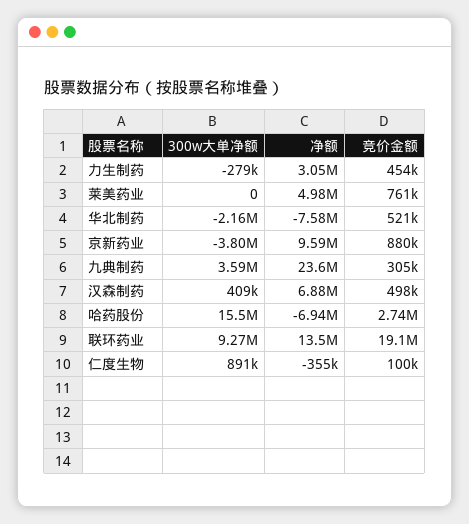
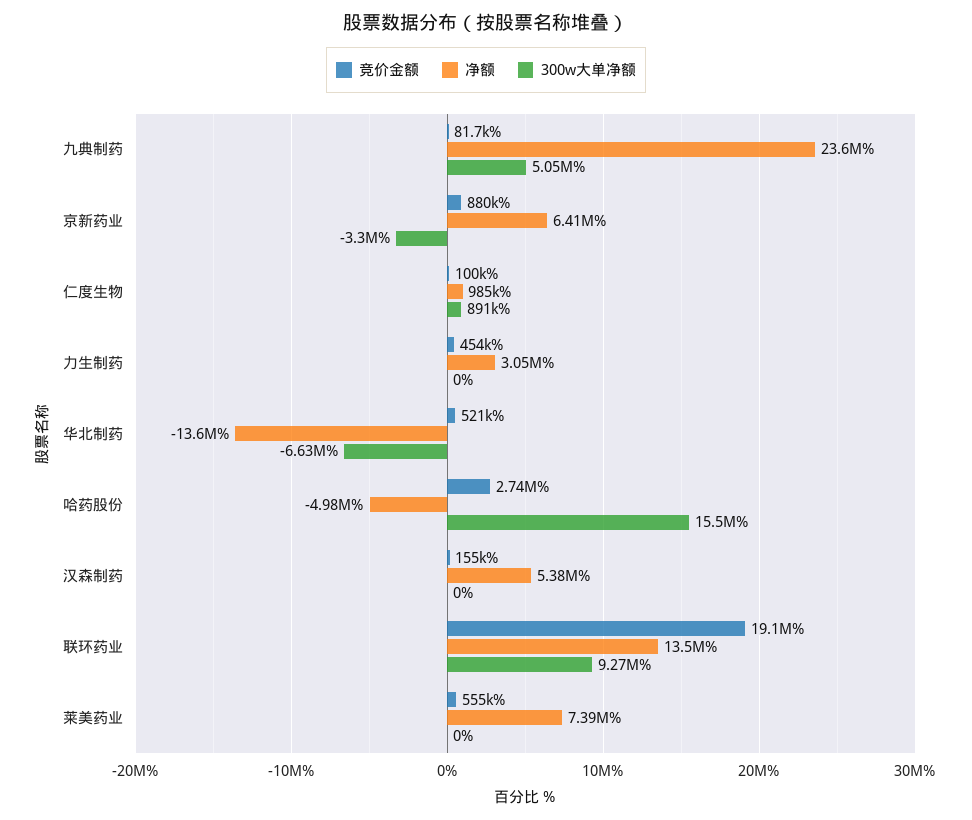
300w大单净额, 力生制药: -279000 -> 0
净额, 莱美药业: 4980000 -> 7390000
竞价金额, 莱美药业: 761000 -> 555000
300w大单净额, 华北制药: -2160000 -> -6630000
净额, 华北制药: -7580000 -> -13600000
300w大单净额, 京新药业: -3800000 -> -3300000
净额, 京新药业: 9590000 -> 6410000
300w大单净额, 九典制药: 3590000 -> 5050000
竞价金额, 九典制药: 305000 -> 81700
300w大单净额, 汉森制药: 409000 -> 0
净额, 汉森制药: 6880000 -> 5380000
竞价金额, 汉森制药: 498000 -> 155000
净额, 哈药股份: -6940000 -> -4980000
净额, 仁度生物: -355000 -> 985000

